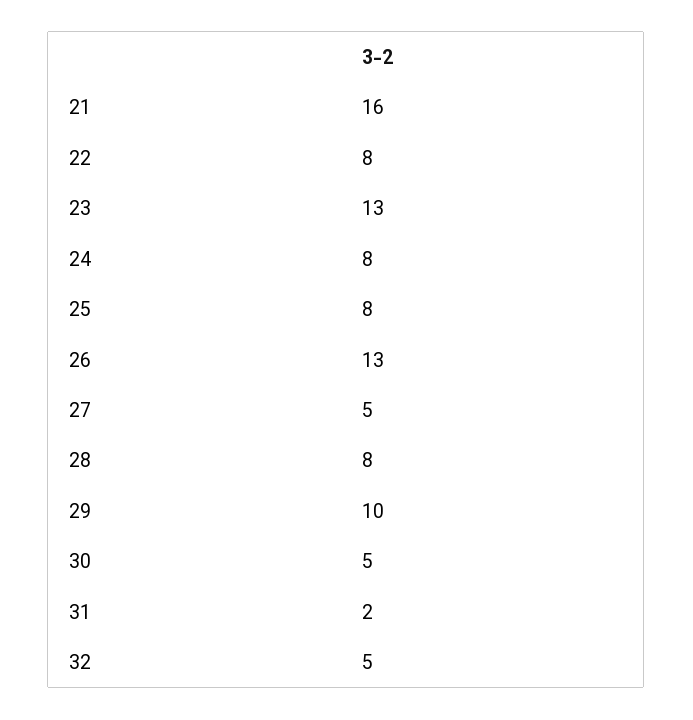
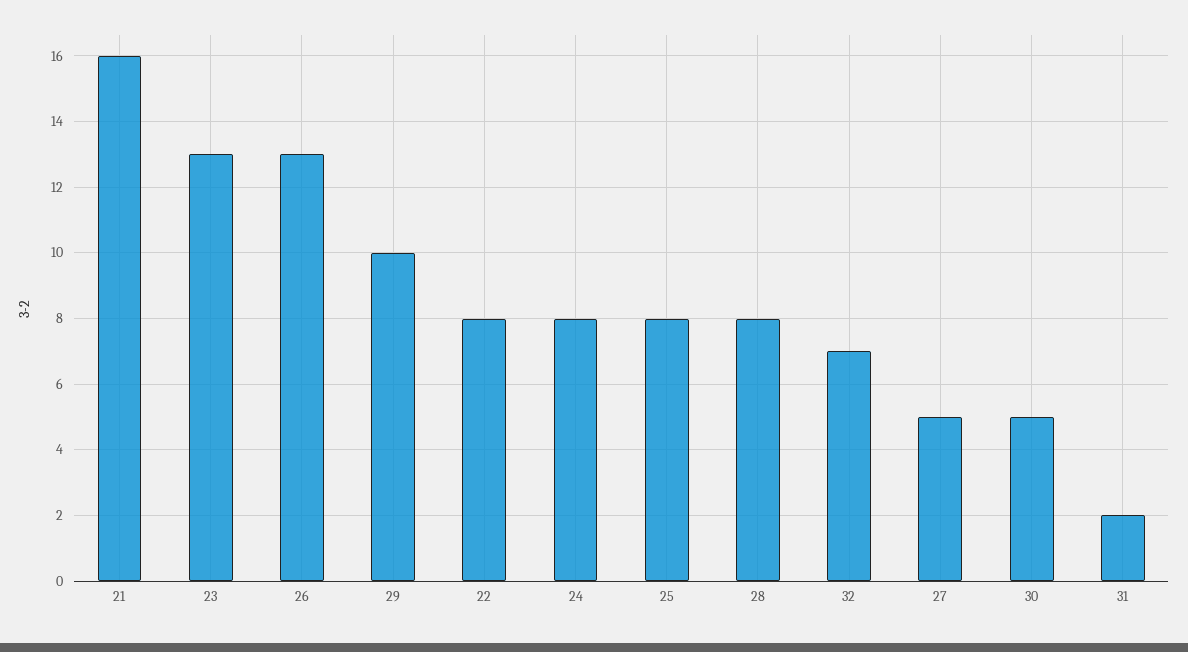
32: 5 -> 7

